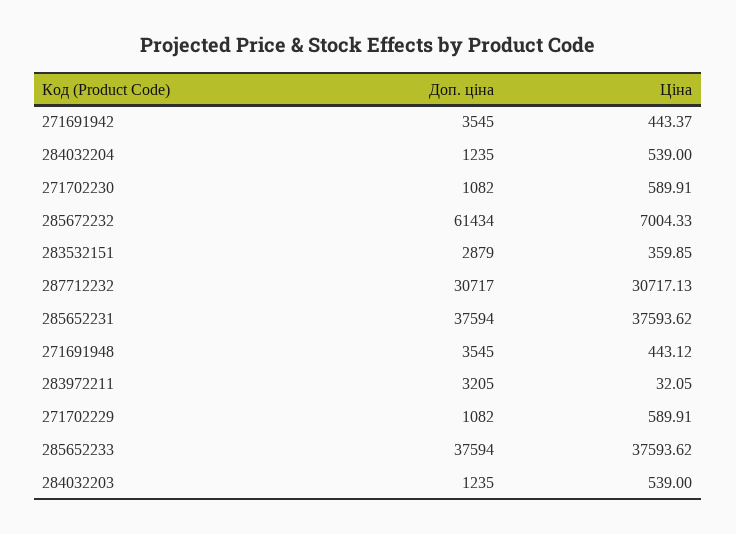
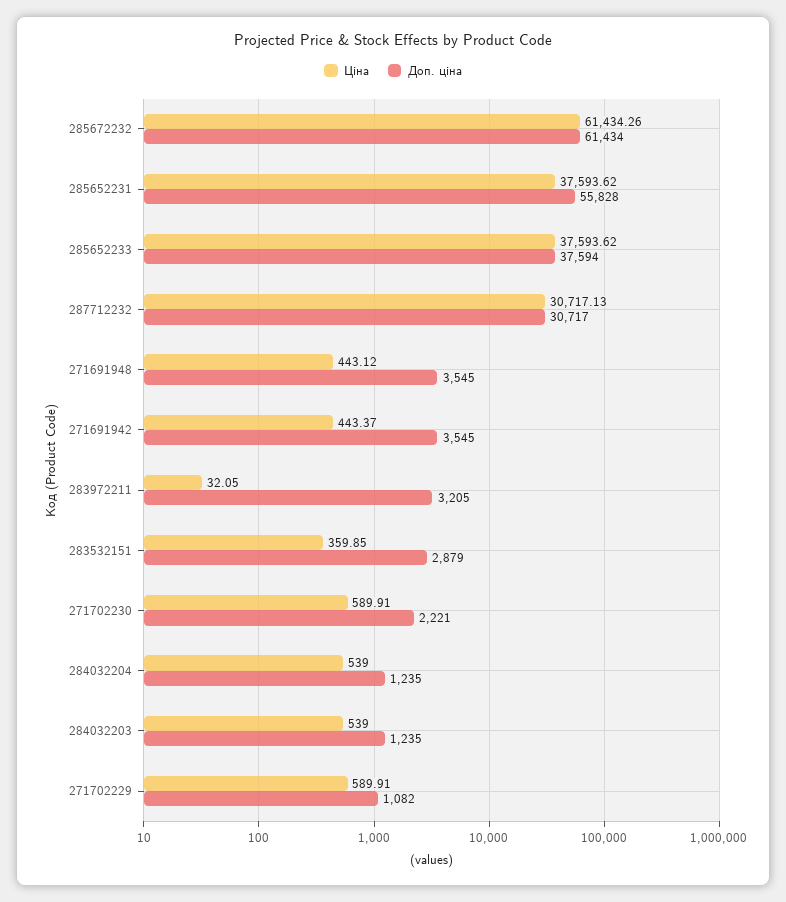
Доп. ціна, 271702230: 1082 -> 2221
Ціна, 285672232: 7004.33 -> 61434.26
Доп. ціна, 285652231: 37594 -> 55828

